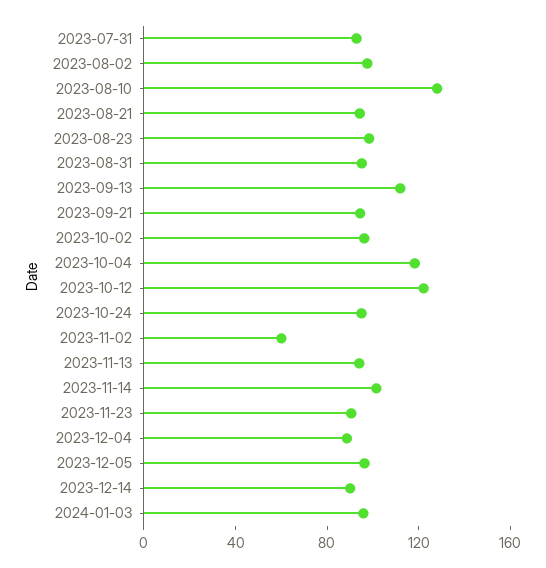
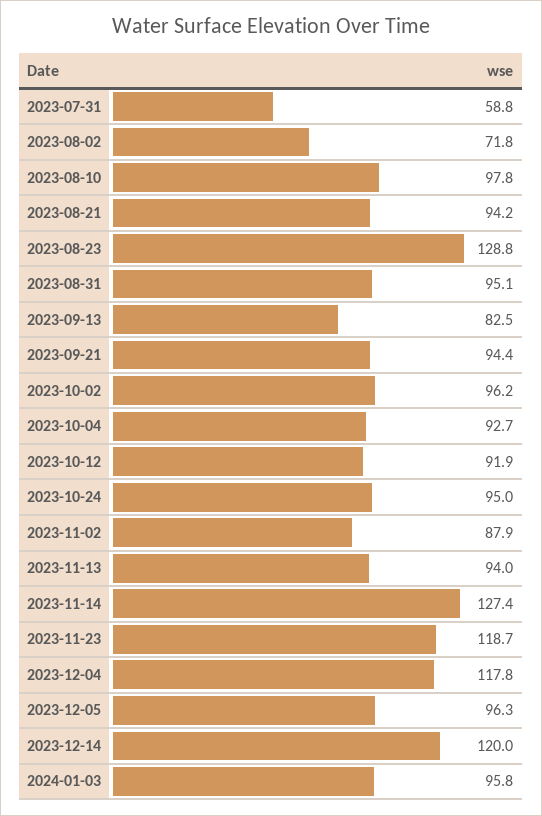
2023-07-31: 90 -> 58.8
2023-08-02: 100 -> 71.8
2023-08-10: 130 -> 97.8
2023-08-23: 100 -> 128.8
2023-09-13: 110 -> 82.5
2023-10-04: 120 -> 92.7
2023-10-12: 120 -> 91.9
2023-11-02: 60 -> 87.9
2023-11-14: 100 -> 127.4
2023-11-23: 90 -> 118.7
2023-12-04: 90 -> 117.8
2023-12-14: 90 -> 120

